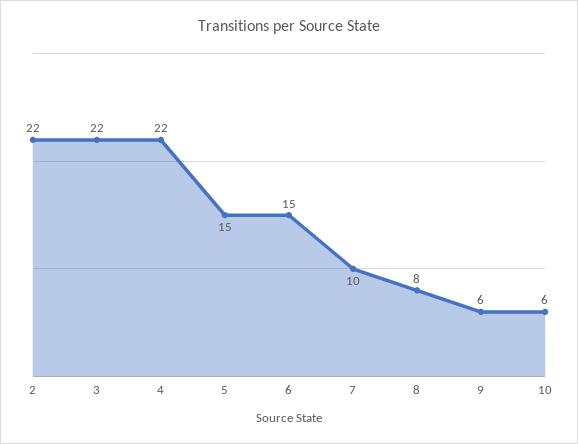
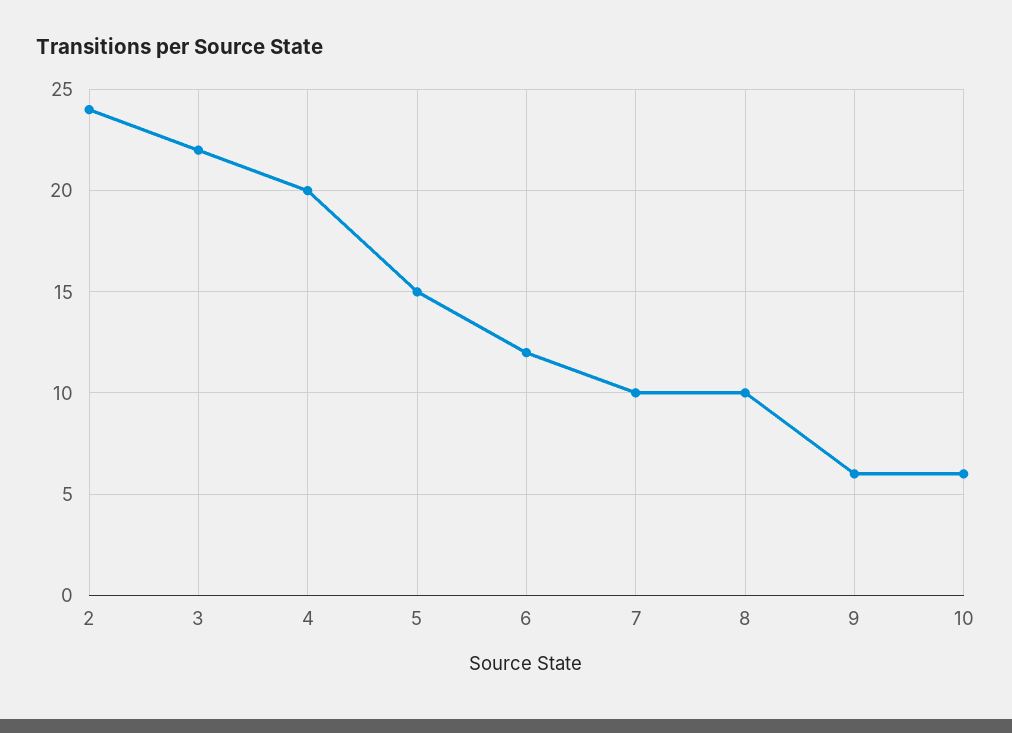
2: 22 -> 24
4: 22 -> 20
6: 15 -> 12
8: 8 -> 10

